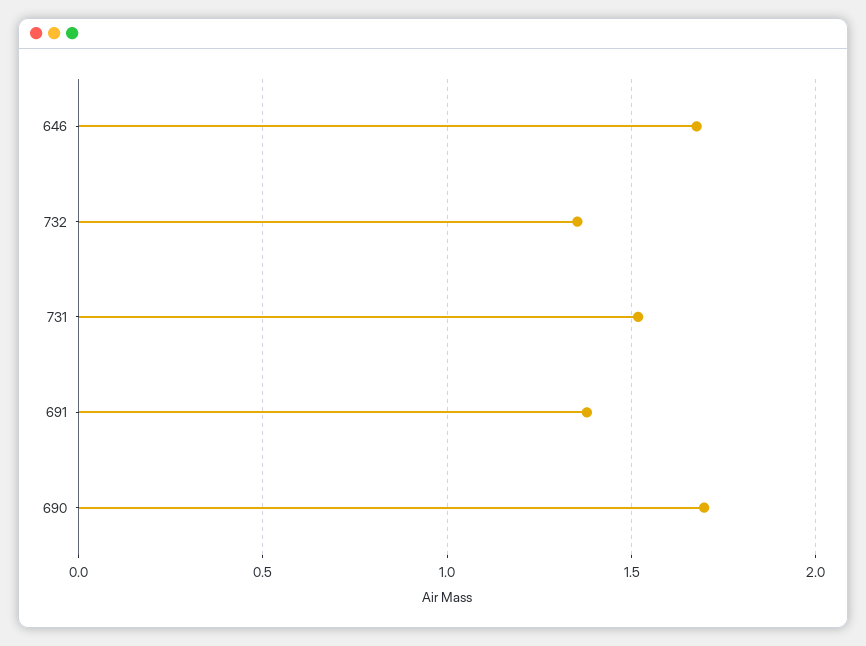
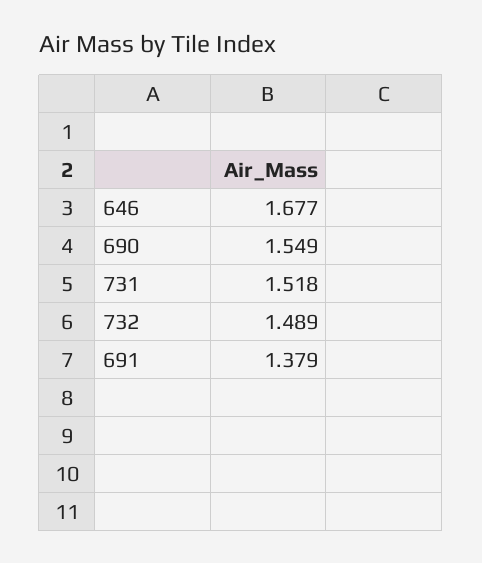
732: 1.35 -> 1.489
690: 1.7 -> 1.549

